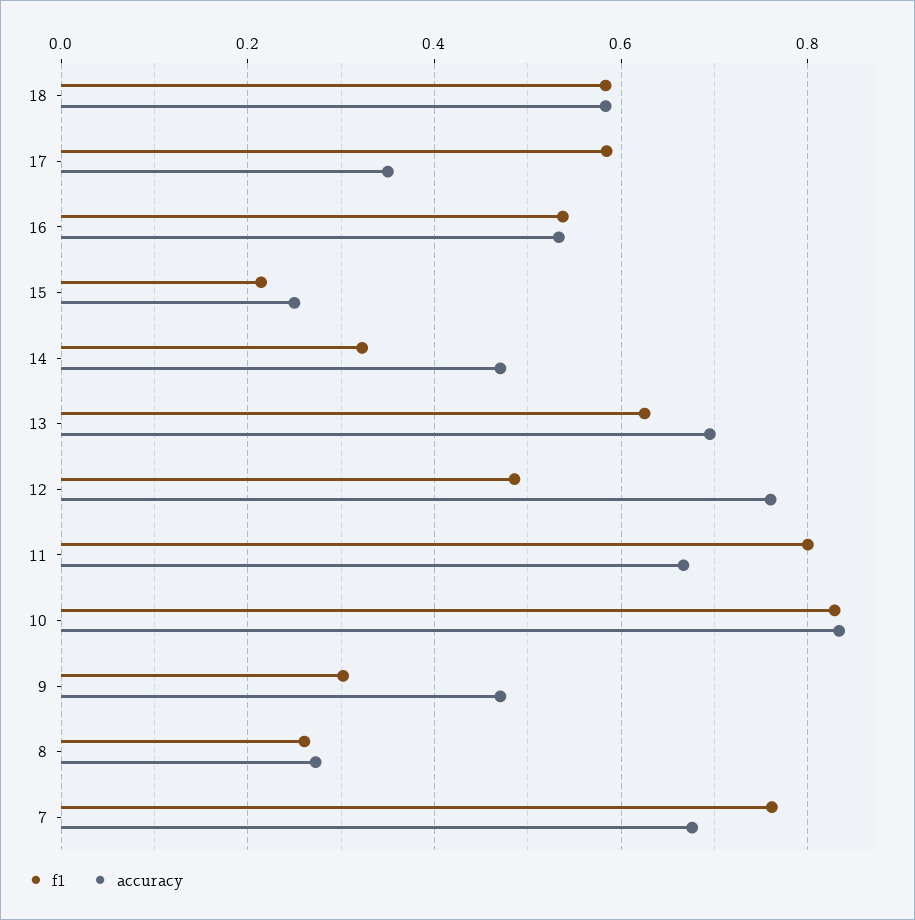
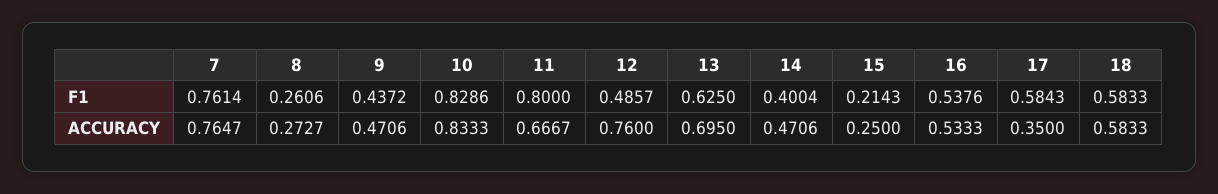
f1, 14: 0.32 -> 0.4004
f1, 9: 0.3 -> 0.4372
accuracy, 7: 0.68 -> 0.7647

